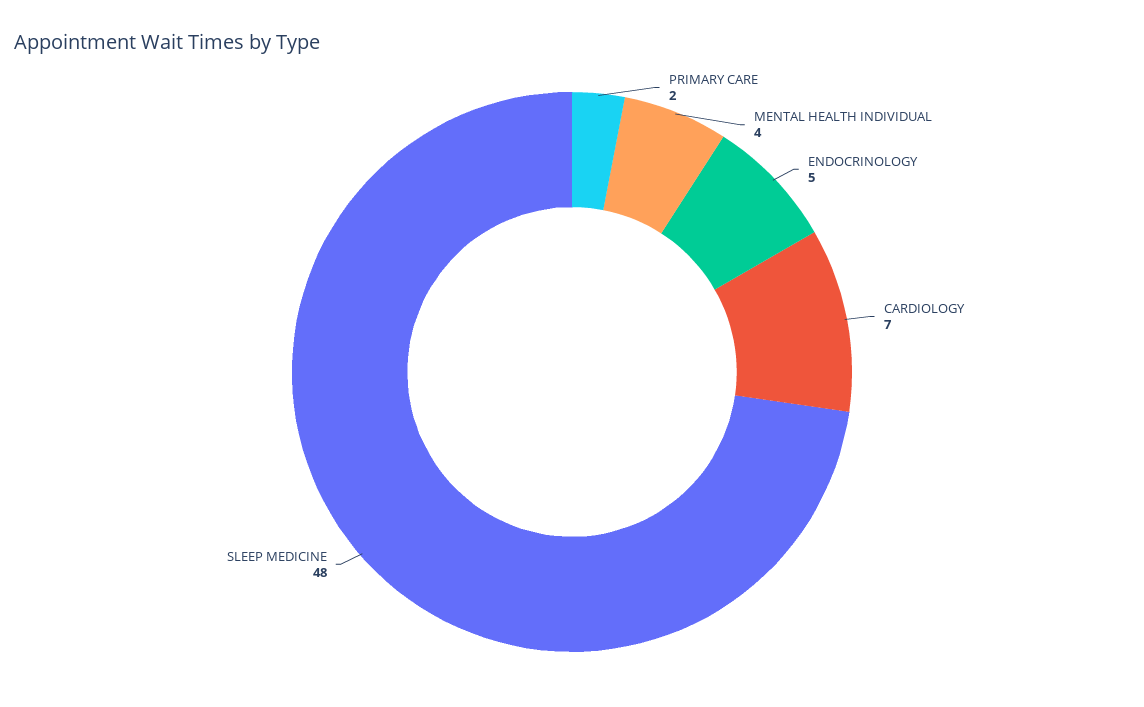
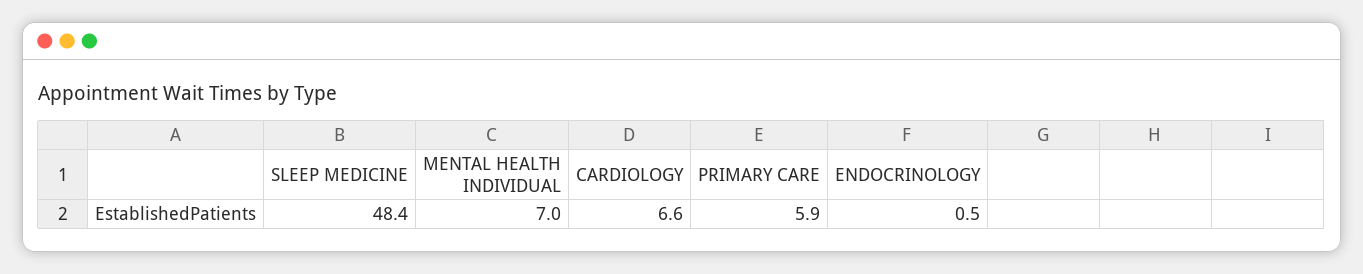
PRIMARY CARE: 2 -> 5.9
MENTAL HEALTH INDIVIDUAL: 4 -> 7
ENDOCRINOLOGY: 5 -> 0.5

